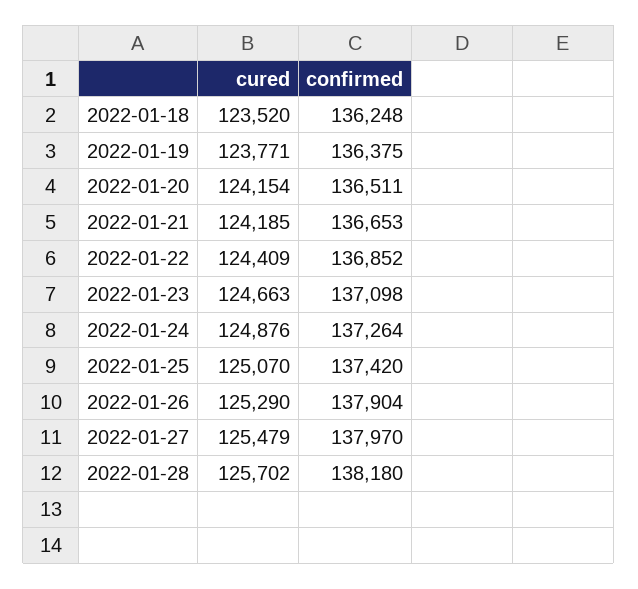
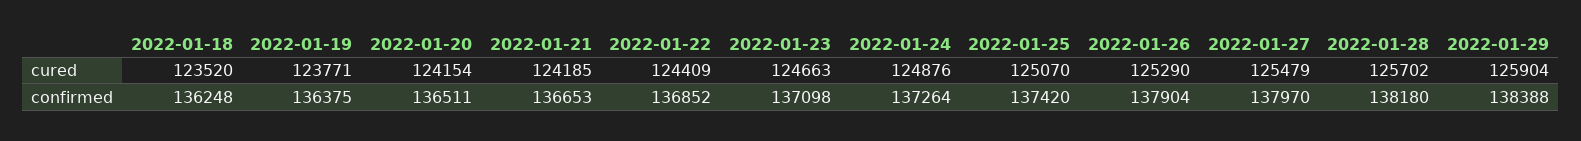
cured, 2022-01-29: none -> 125904
confirmed, 2022-01-29: none -> 138388

